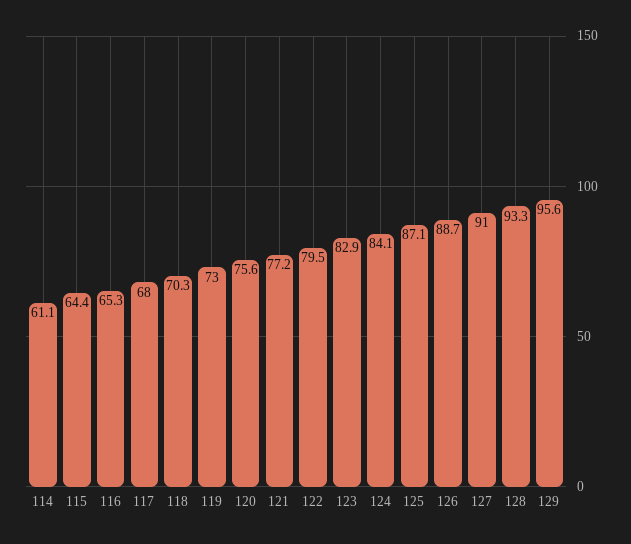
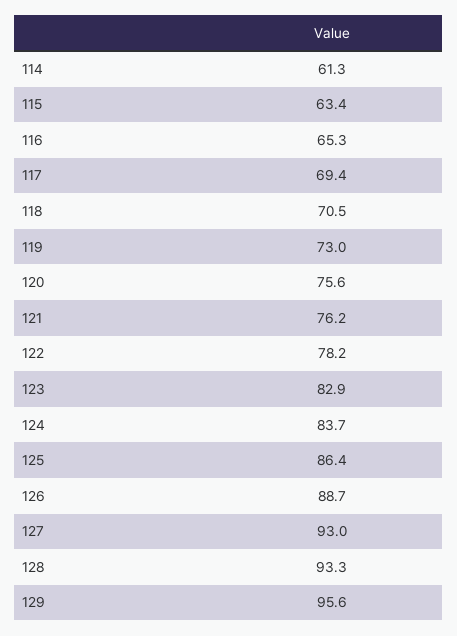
114: 61.1 -> 61.3
115: 64.4 -> 63.4
117: 68 -> 69.4
118: 70.3 -> 70.5
121: 77.2 -> 76.2
122: 79.5 -> 78.2
124: 84.1 -> 83.7
125: 87.1 -> 86.4
127: 91 -> 93

